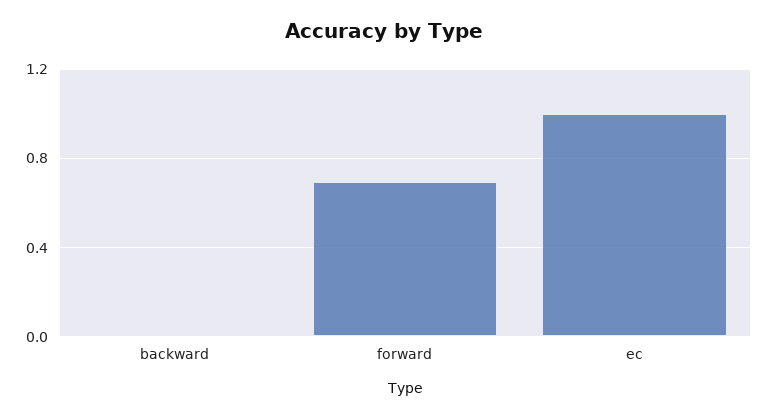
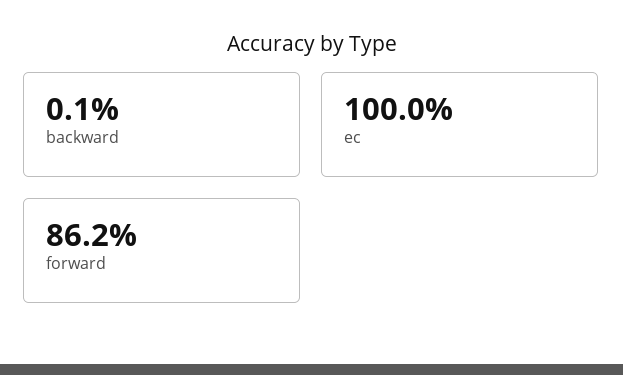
forward: 0.7 -> 0.862

